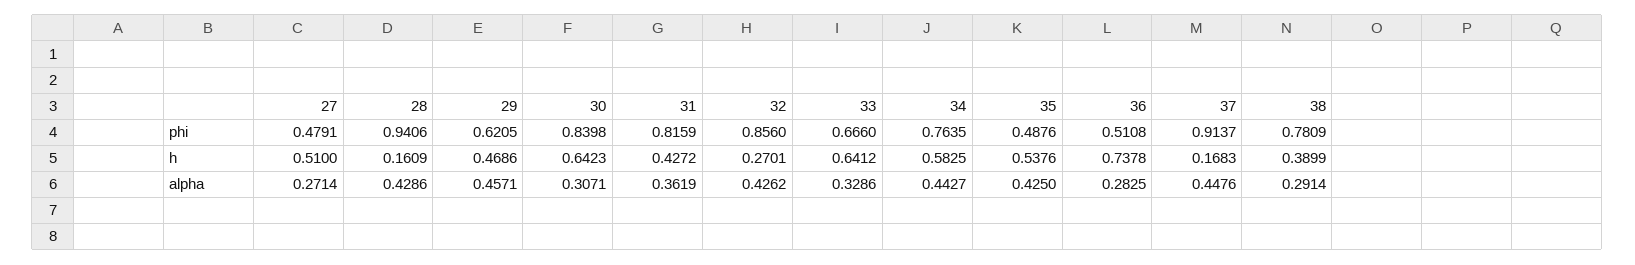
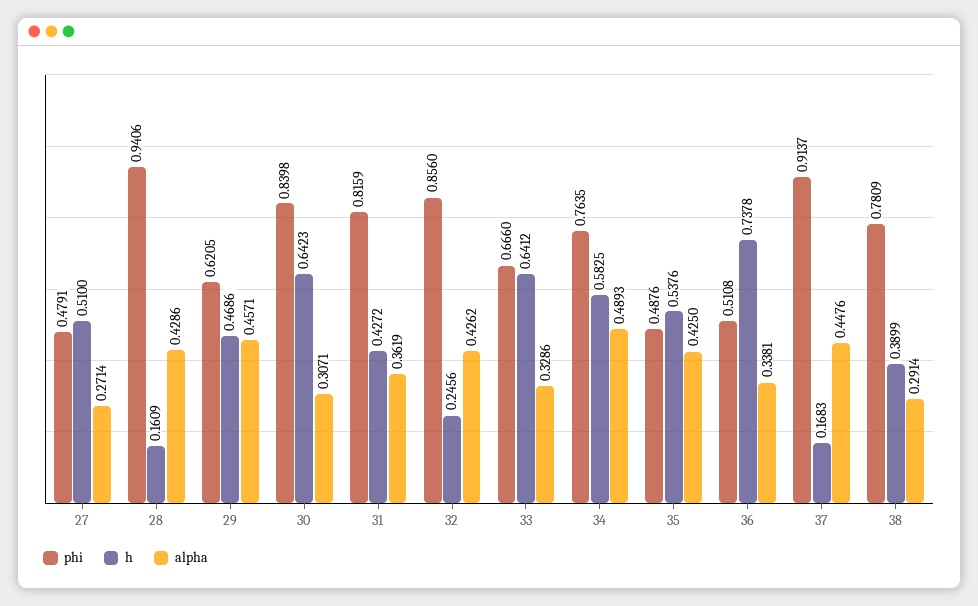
h, 32: 0.2701 -> 0.2456
alpha, 34: 0.4427 -> 0.4893
alpha, 36: 0.2825 -> 0.3381

